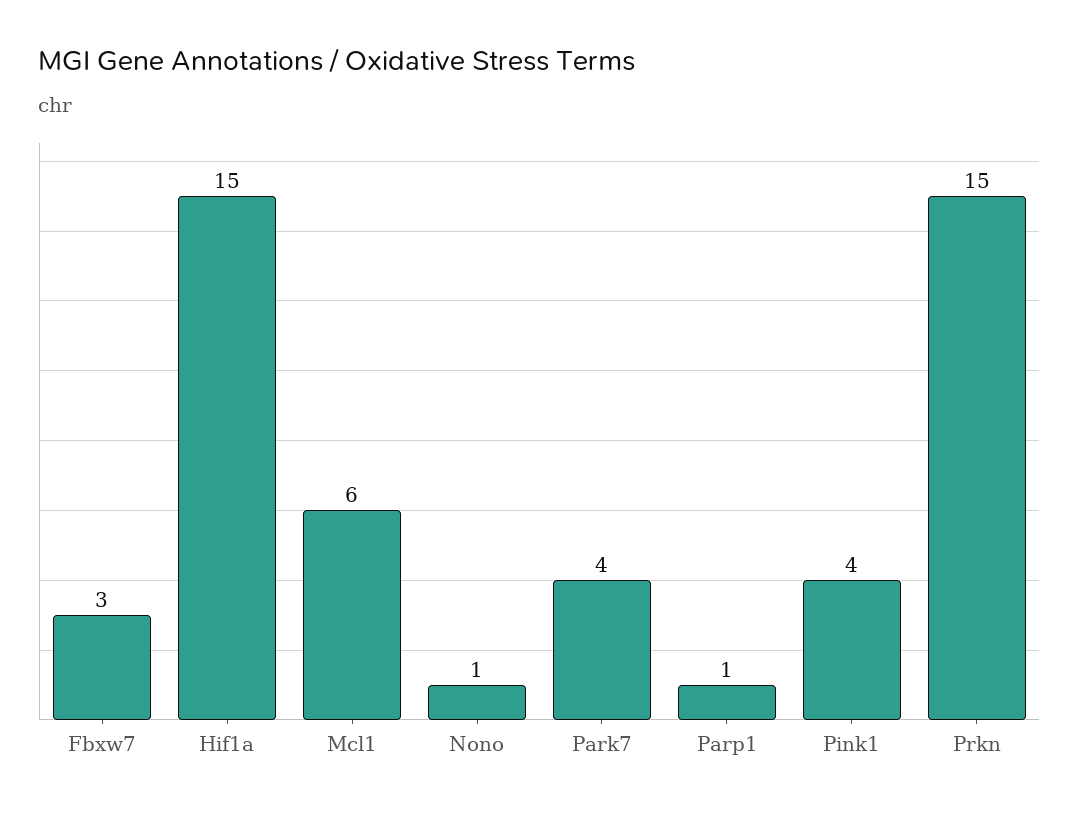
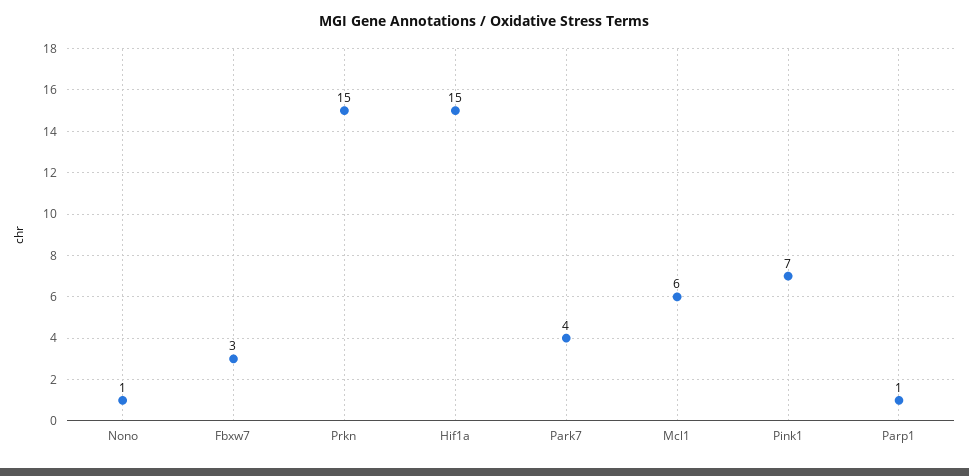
Pink1: 4 -> 7

